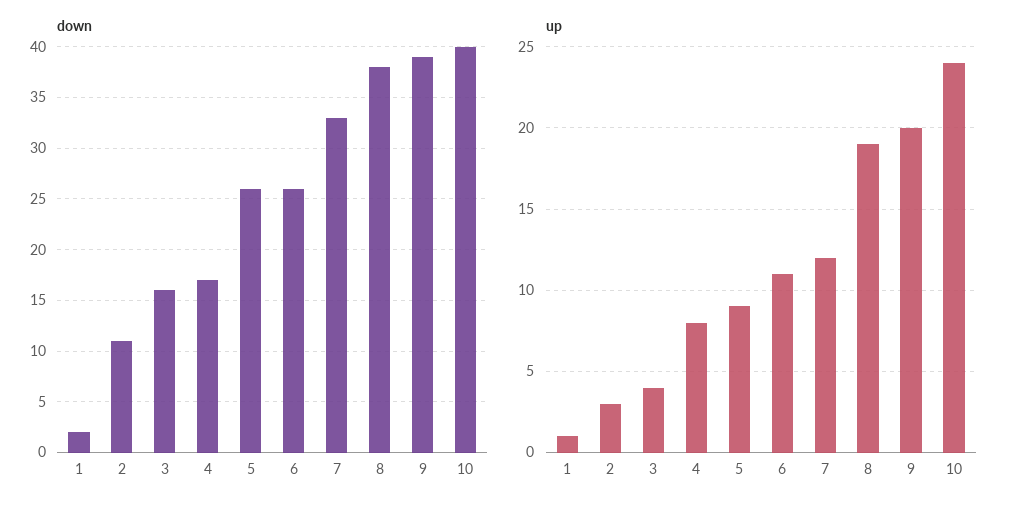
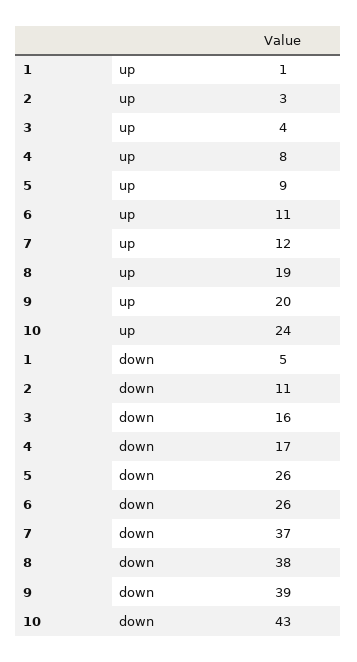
down, 1: 2 -> 5
down, 7: 33 -> 37
down, 10: 40 -> 43

